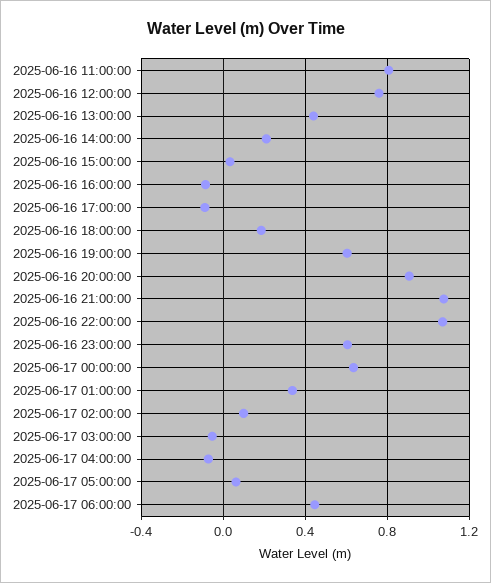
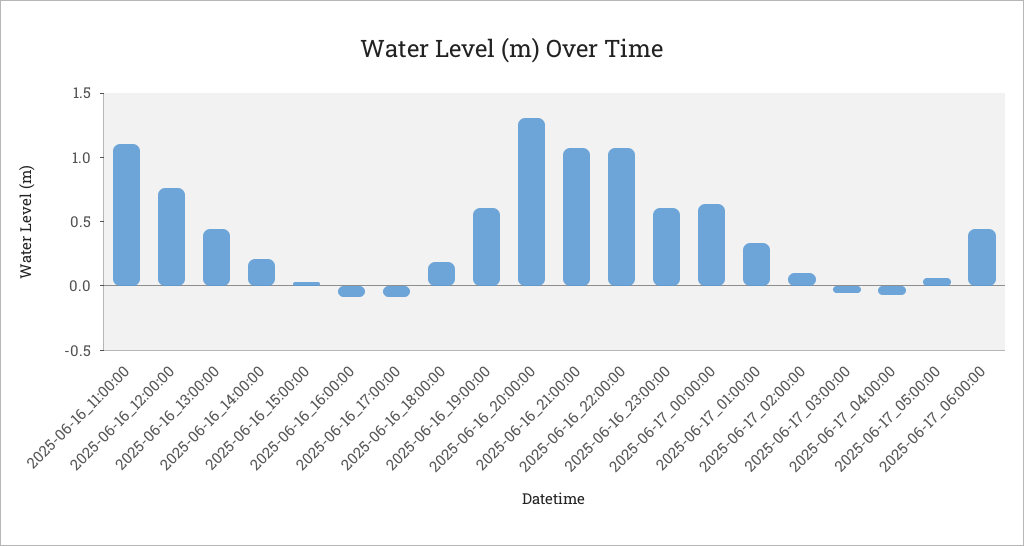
2025-06-16 11:00:00: 0.8 -> 1.1
2025-06-16 20:00:00: 0.9 -> 1.3

